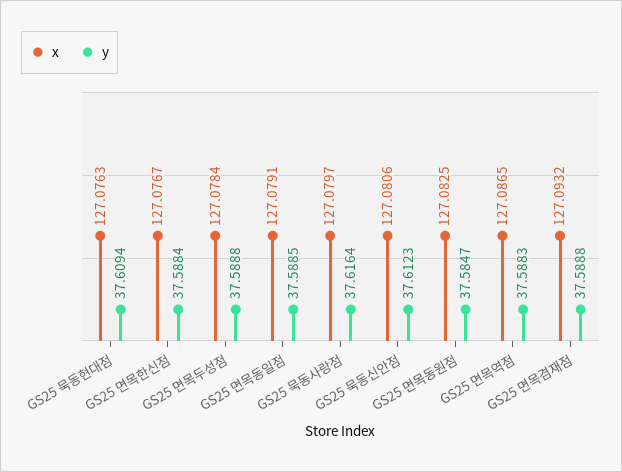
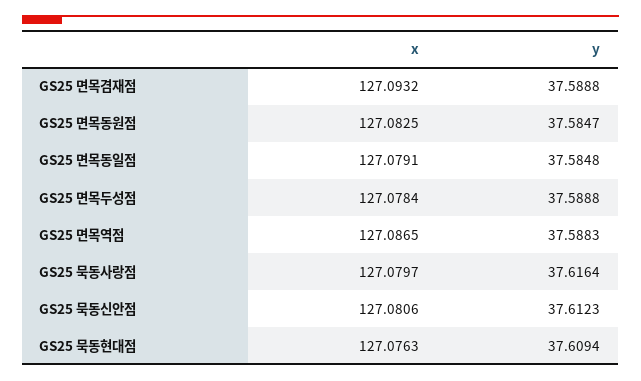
x, GS25 면목한신점: 127.0767 -> none
y, GS25 면목한신점: 37.5884 -> none
y, GS25 면목동일점: 37.5885 -> 37.5848

